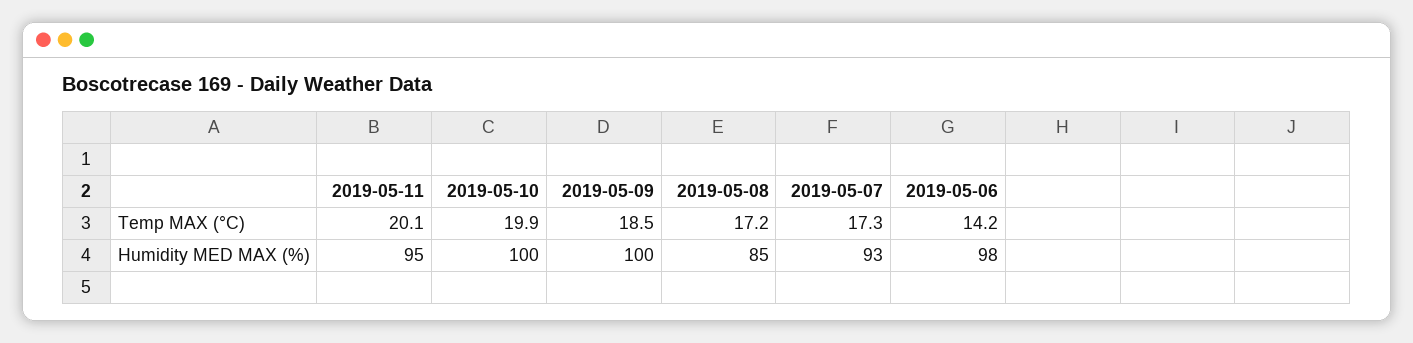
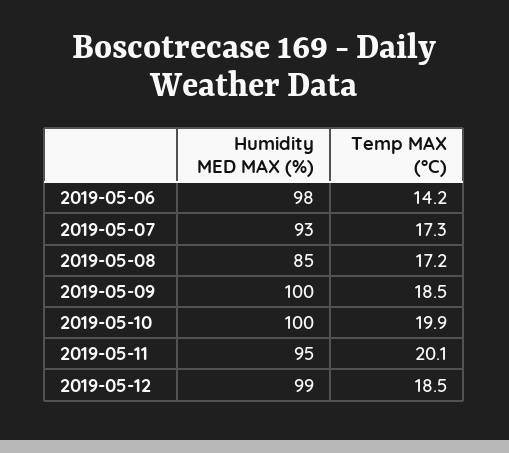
2019-05-12, Humidity MED MAX (%): none -> 99
2019-05-12, Temp MAX (°C): none -> 18.5

